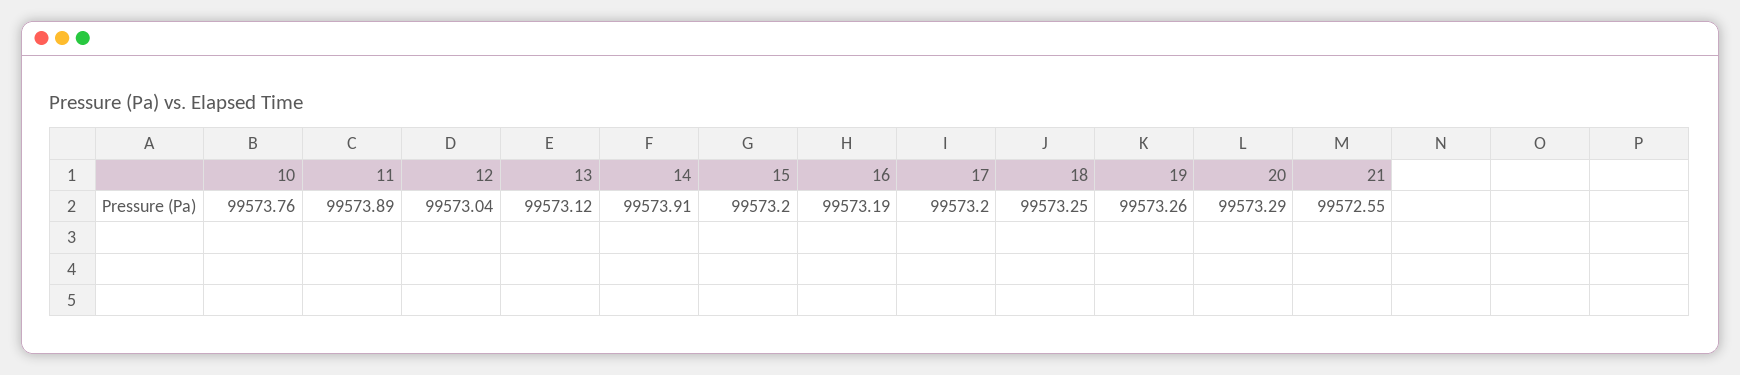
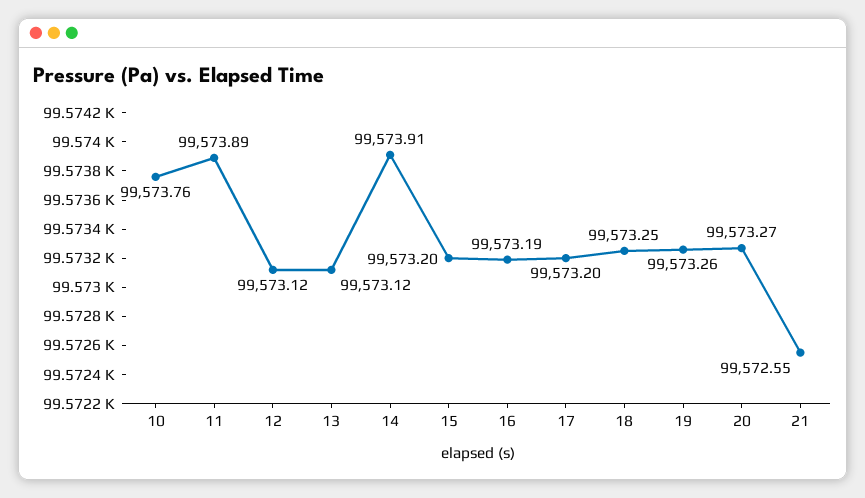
12: 99573.04 -> 99573.12
20: 99573.29 -> 99573.27

